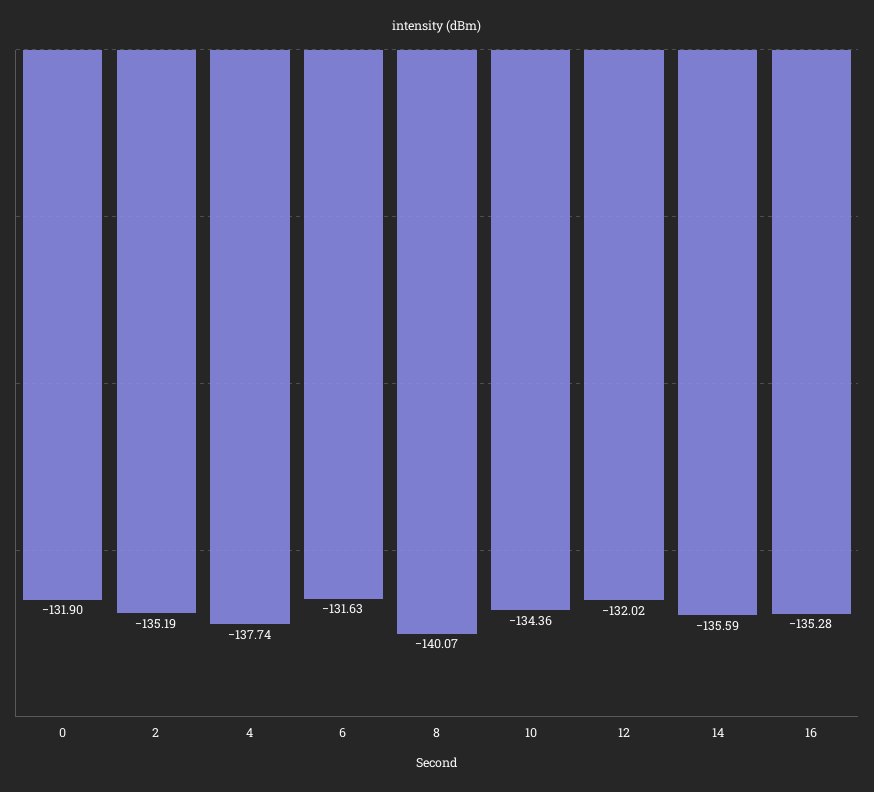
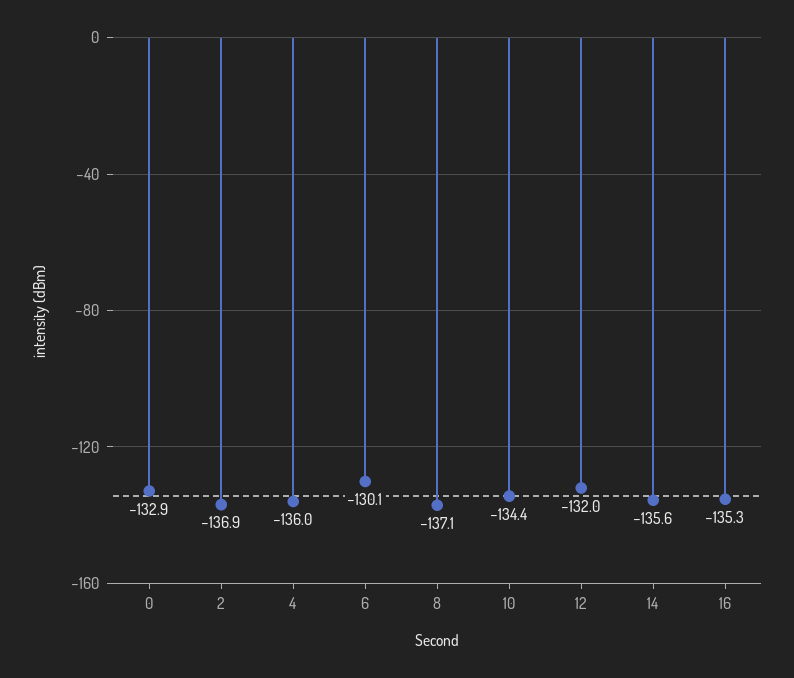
0: -131.9 -> -132.9
2: -135.19 -> -136.9
4: -137.74 -> -136
6: -131.63 -> -130.1
8: -140.07 -> -137.1

